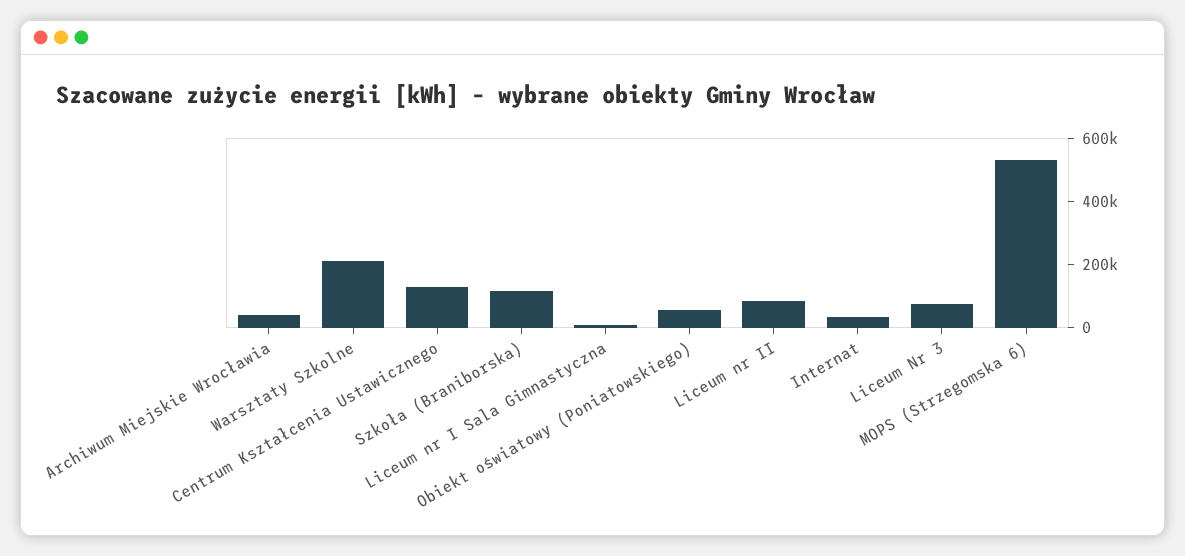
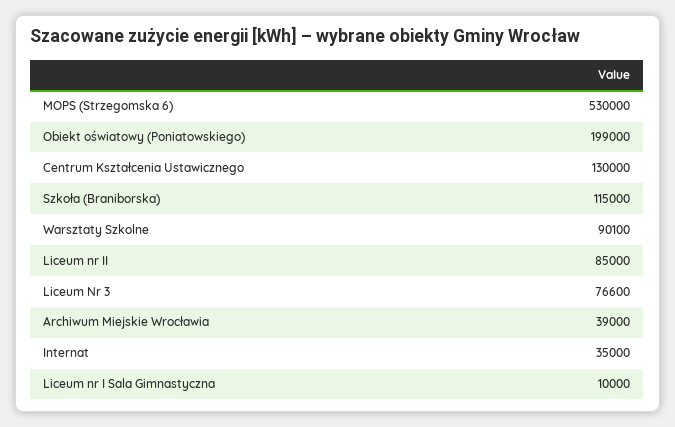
Warsztaty Szkolne: 200000 -> 90100
Obiekt oświatowy (Poniatowskiego): 50000 -> 199000

